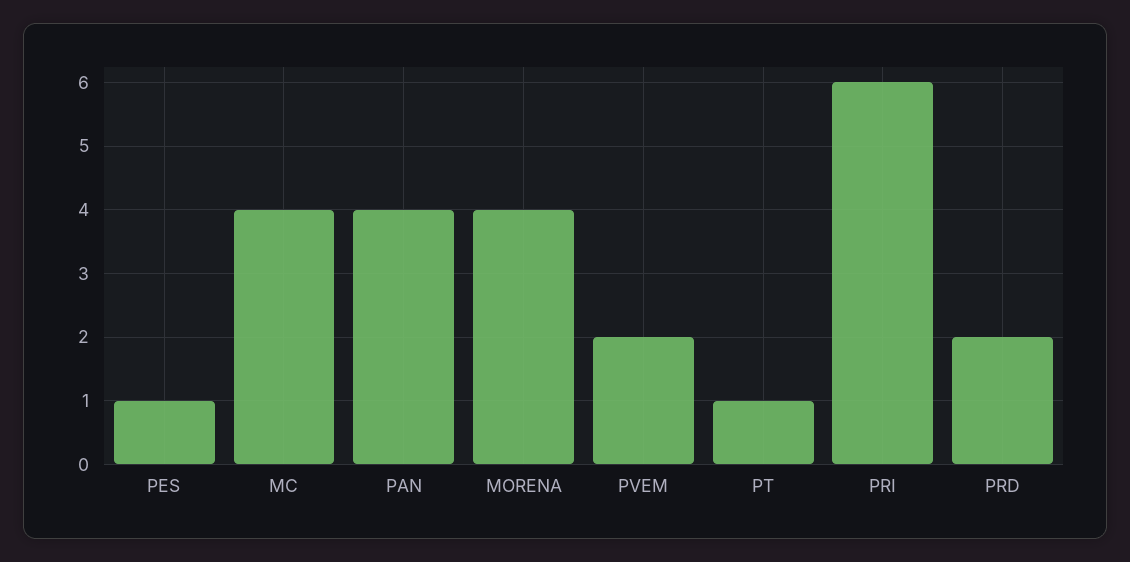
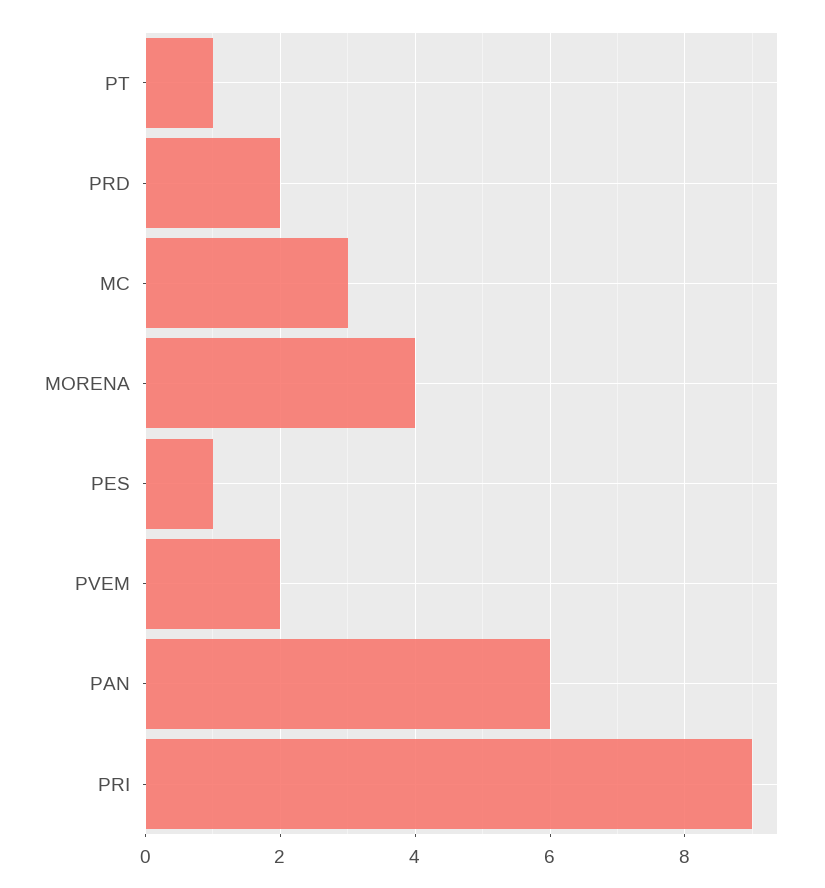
MC: 4 -> 3
PAN: 4 -> 6
PRI: 6 -> 9

